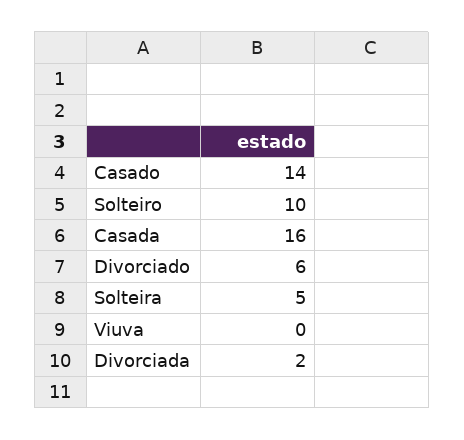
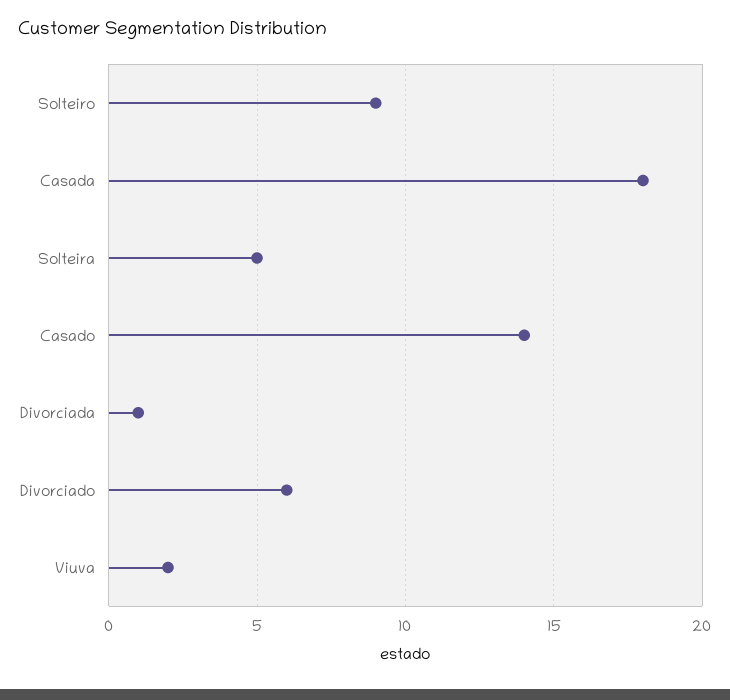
Solteiro: 10 -> 9
Casada: 16 -> 18
Viuva: 0 -> 2
Divorciada: 2 -> 1

